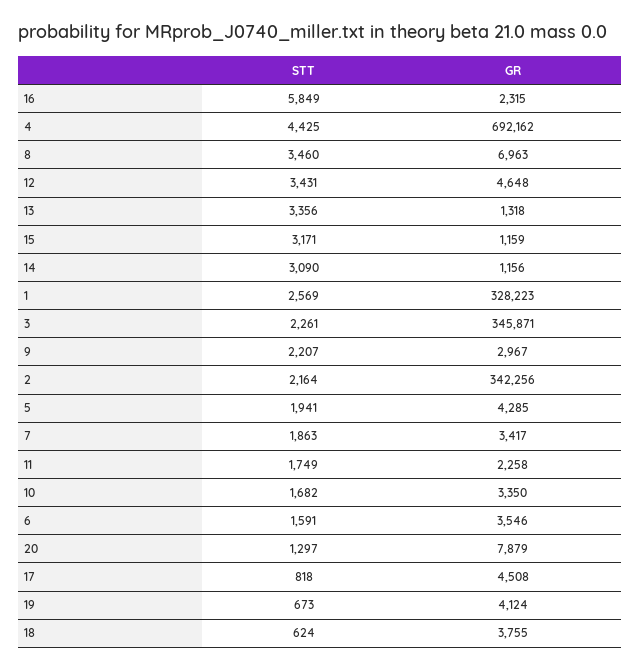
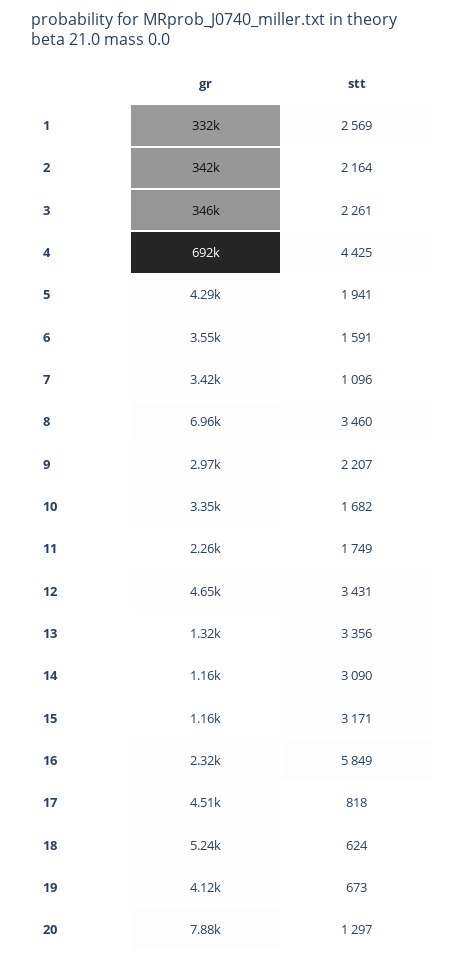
GR, 1: 328223 -> 332000
STT, 7: 1863 -> 1096
GR, 18: 3755 -> 5240

